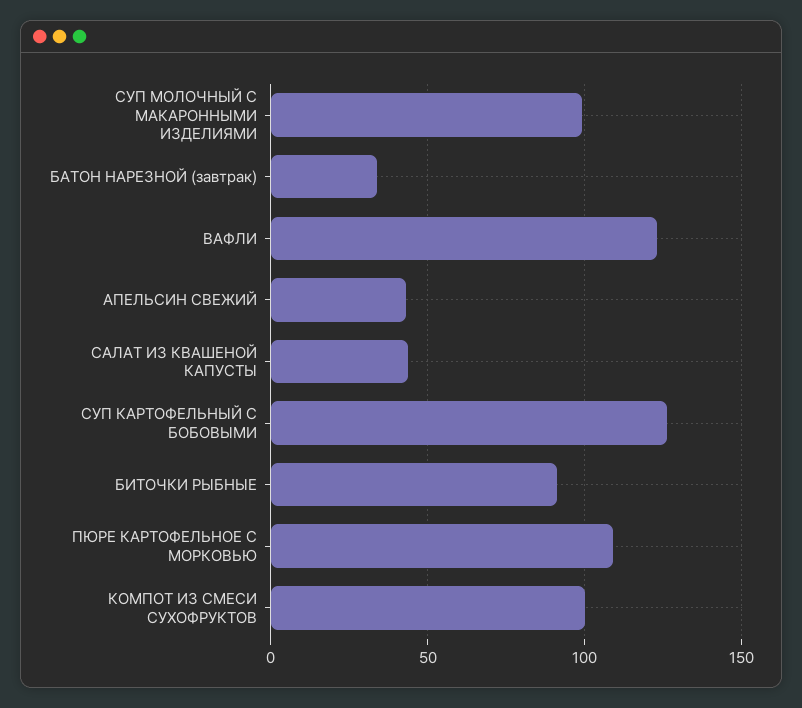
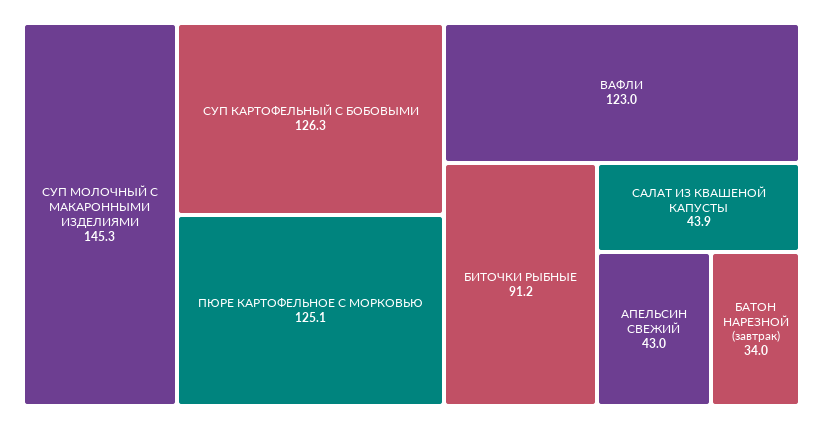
СУП МОЛОЧНЫЙ С МАКАРОННЫМИ ИЗДЕЛИЯМИ: 100 -> 145.3
ПЮРЕ КАРТОФЕЛЬНОЕ С МОРКОВЬЮ: 110 -> 125.1
КОМПОТ ИЗ СМЕСИ СУХОФРУКТОВ: 100 -> none

